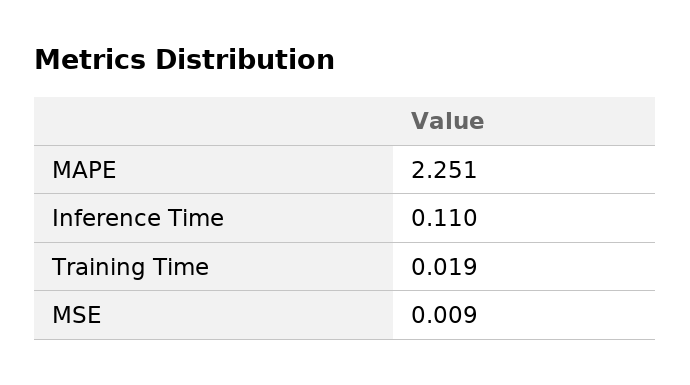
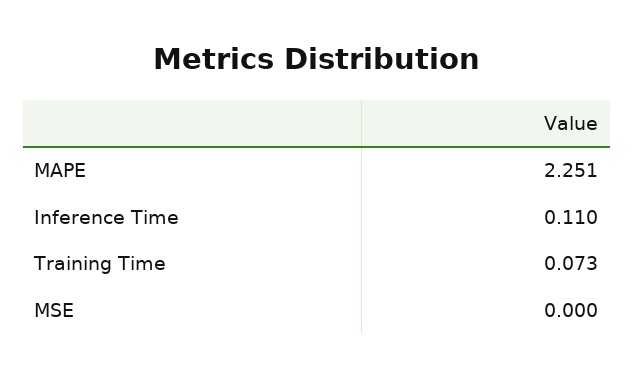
Training Time: 0.019 -> 0.073
MSE: 0.009 -> 0

